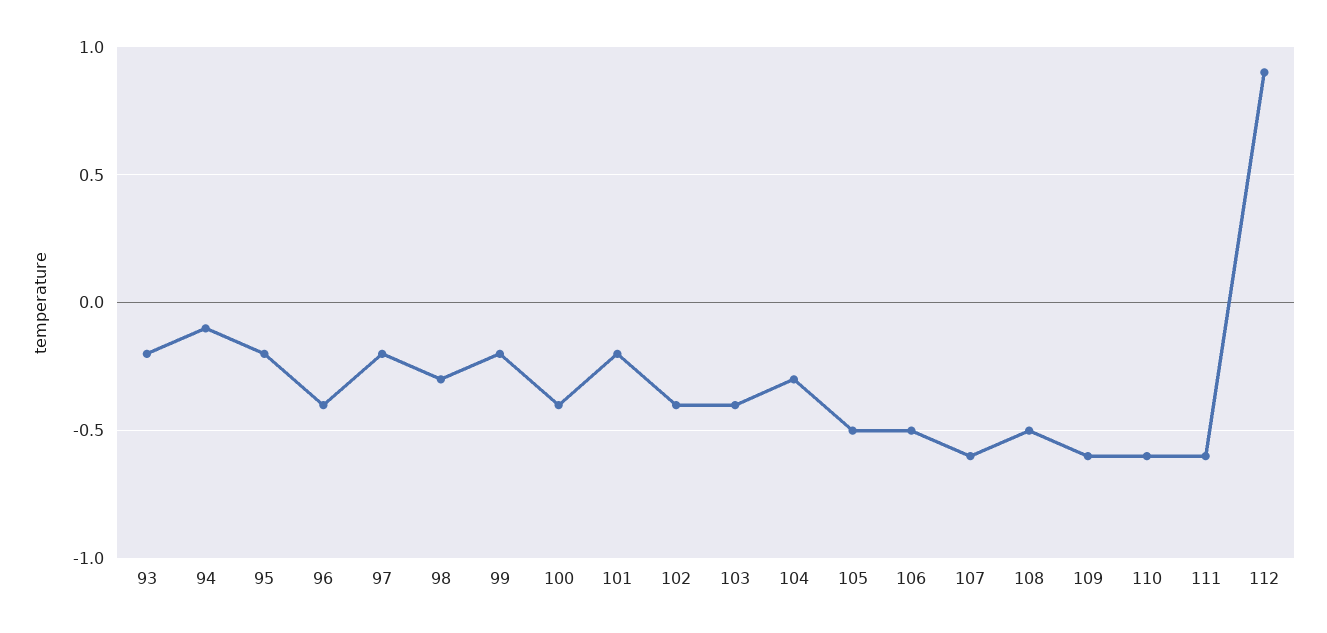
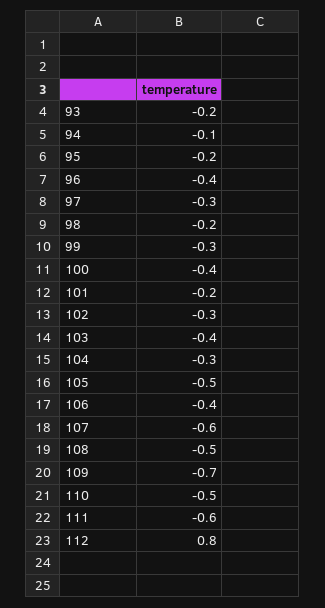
97: -0.2 -> -0.3
98: -0.3 -> -0.2
99: -0.2 -> -0.3
102: -0.4 -> -0.3
106: -0.5 -> -0.4
109: -0.6 -> -0.7
110: -0.6 -> -0.5
112: 0.9 -> 0.8

